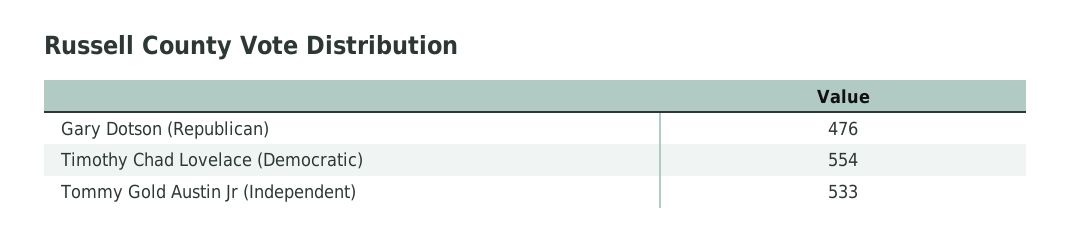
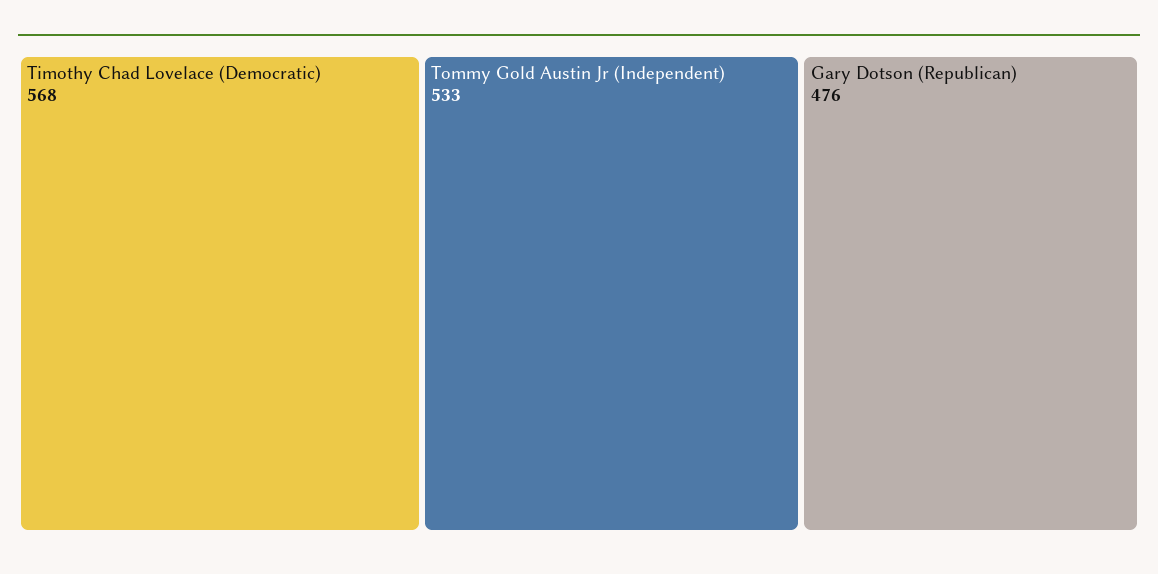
Timothy Chad Lovelace (Democratic): 554 -> 568

